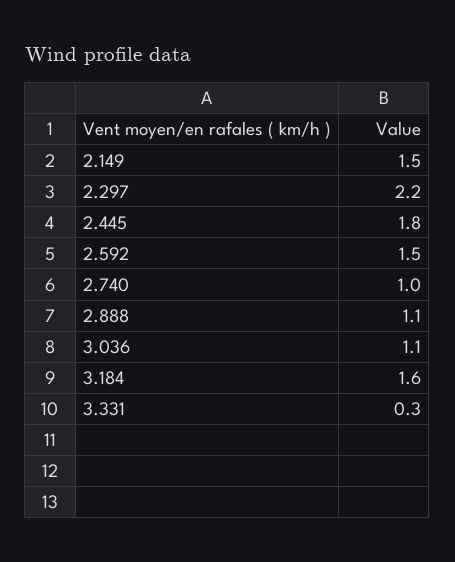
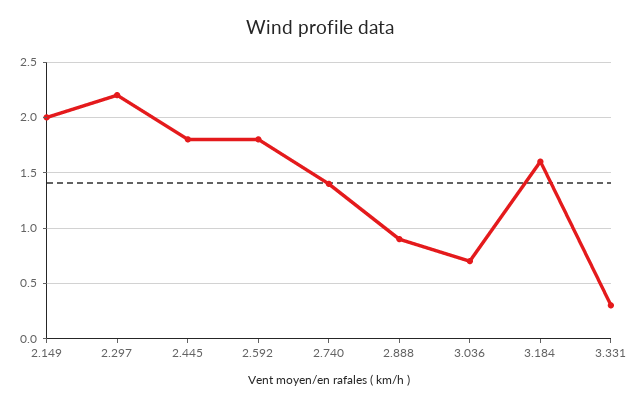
2.149: 1.5 -> 2
2.592: 1.5 -> 1.8
2.740: 1 -> 1.4
2.888: 1.1 -> 0.9
3.036: 1.1 -> 0.7

